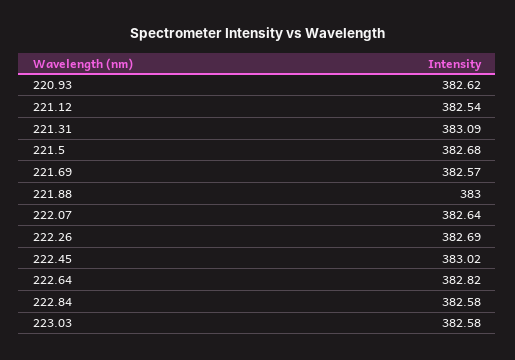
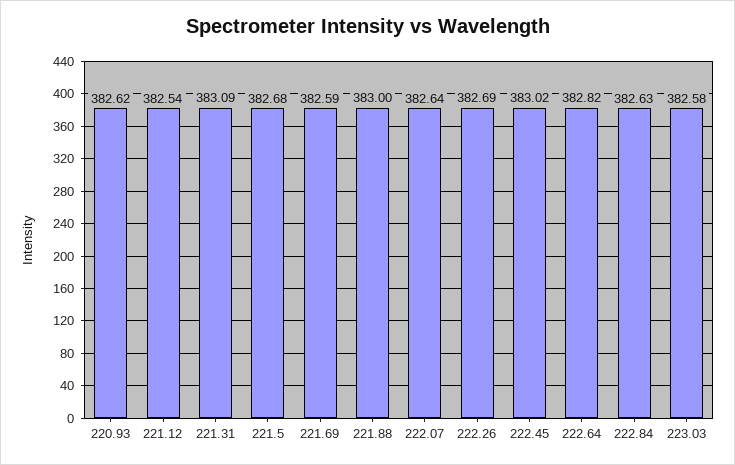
221.69: 382.57 -> 382.59
222.84: 382.58 -> 382.63

